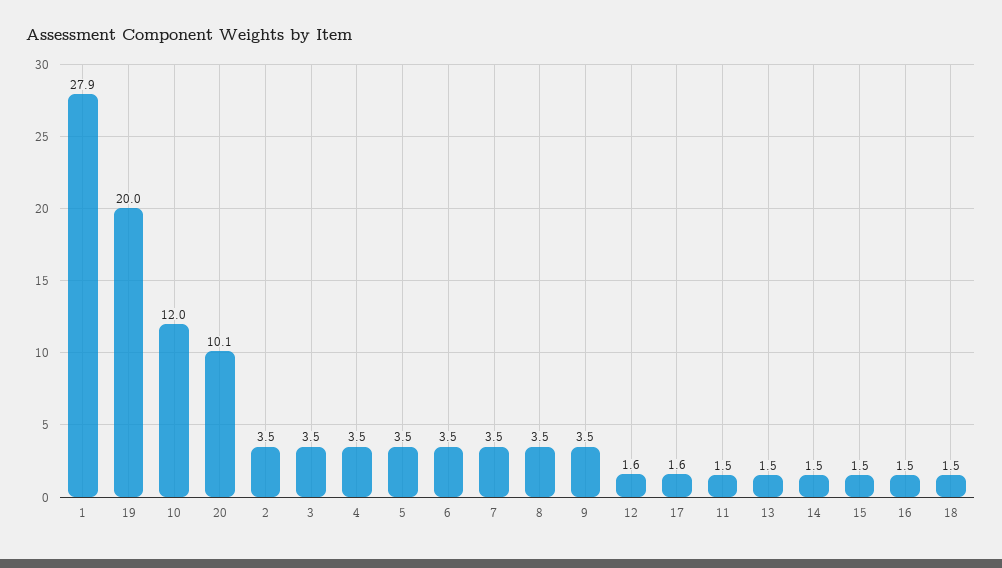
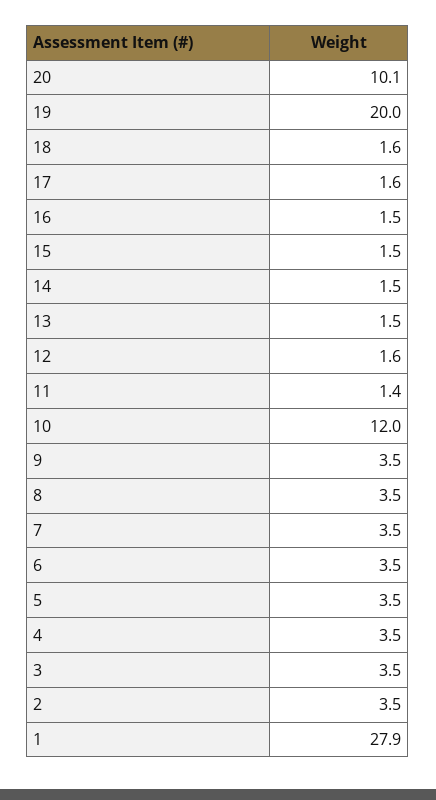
11: 1.5 -> 1.4
18: 1.5 -> 1.6

